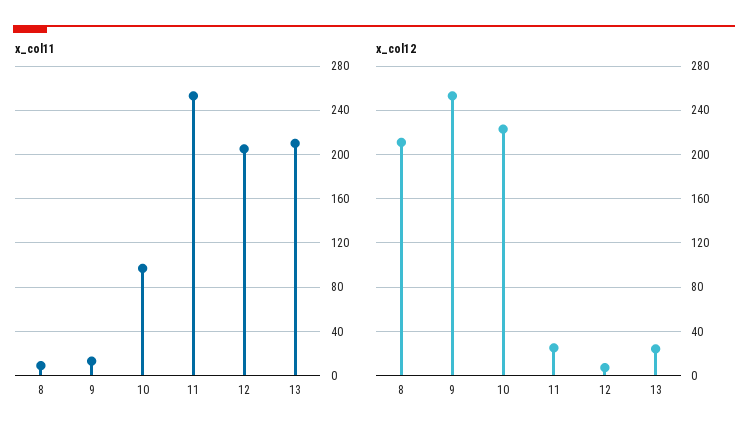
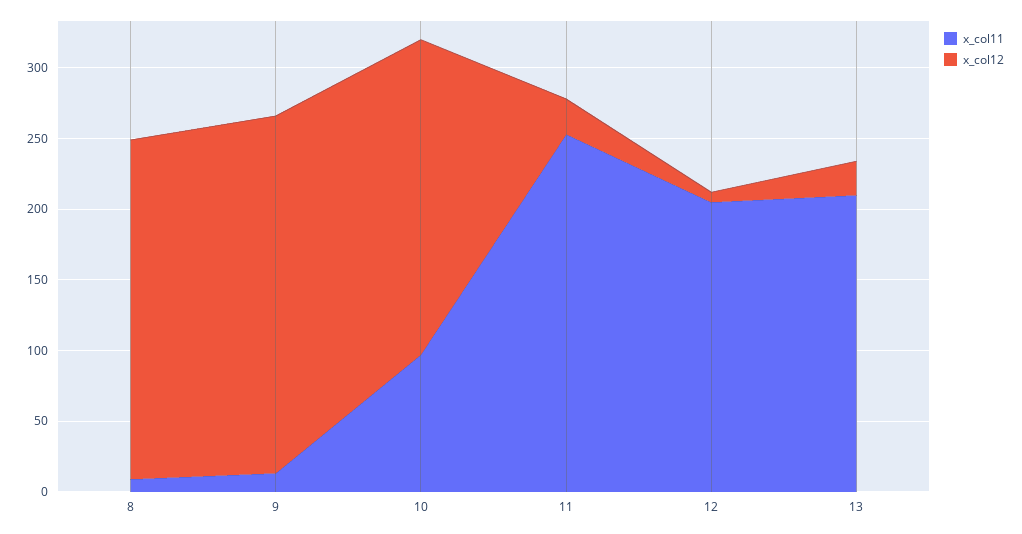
x_col12, 8: 210 -> 240

